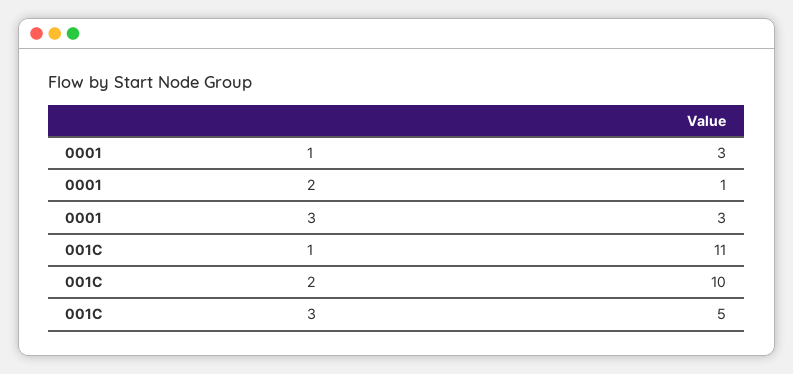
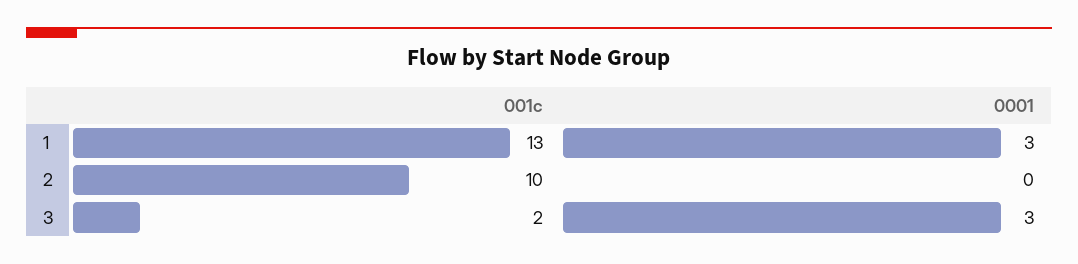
0001, 2: 1 -> 0
001C, 1: 11 -> 13
001C, 3: 5 -> 2

